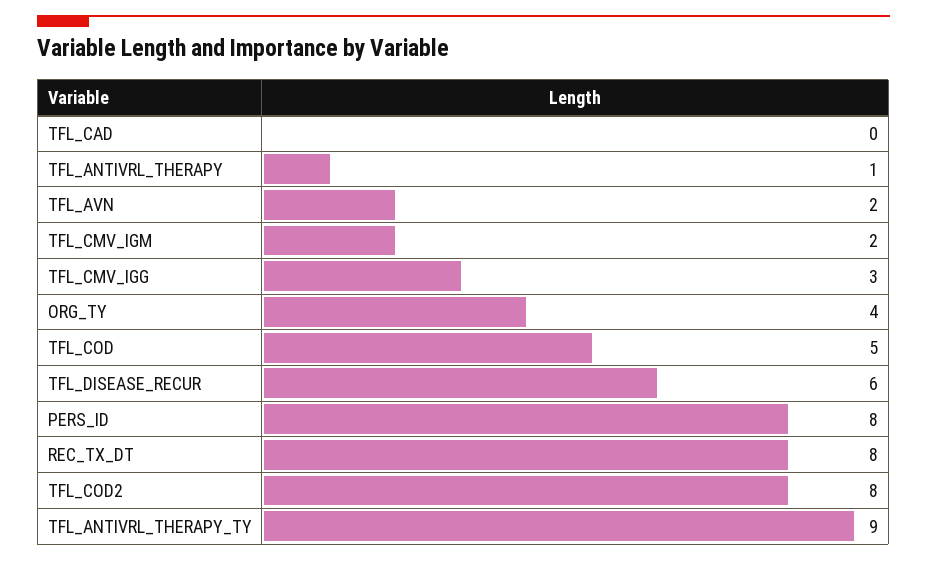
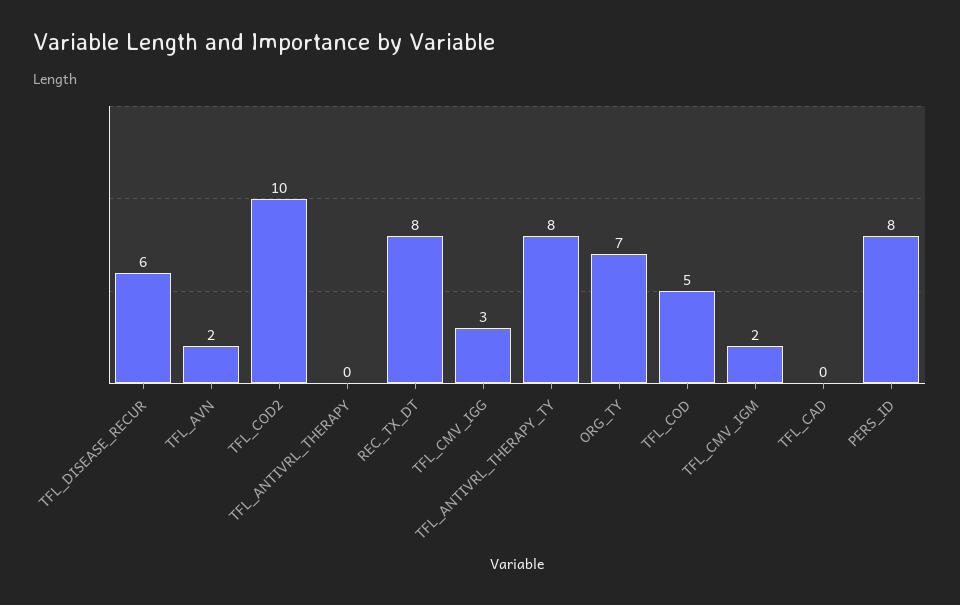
TFL_ANTIVRL_THERAPY: 1 -> 0
ORG_TY: 4 -> 7
TFL_COD2: 8 -> 10
TFL_ANTIVRL_THERAPY_TY: 9 -> 8

